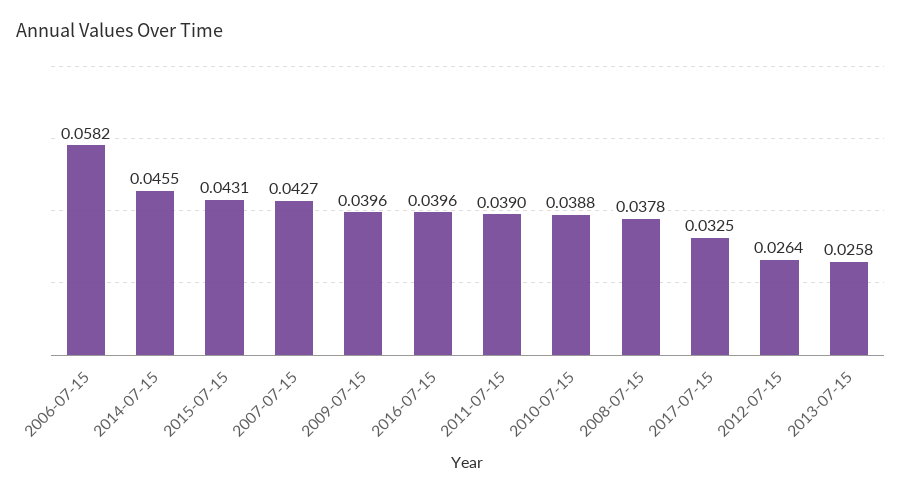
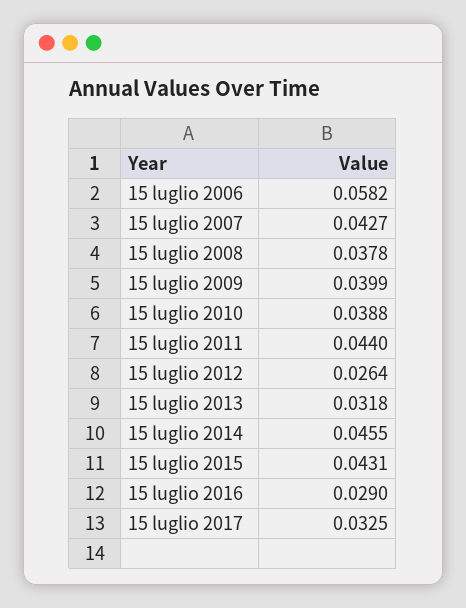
2009-07-15: 0.0396 -> 0.0399
2016-07-15: 0.0396 -> 0.029
2011-07-15: 0.039 -> 0.044
2013-07-15: 0.0258 -> 0.0318

